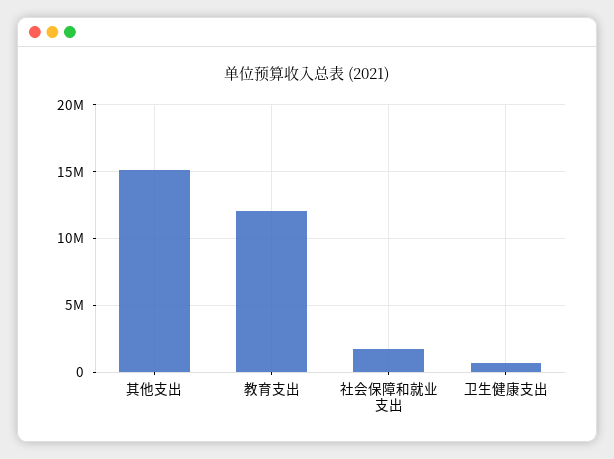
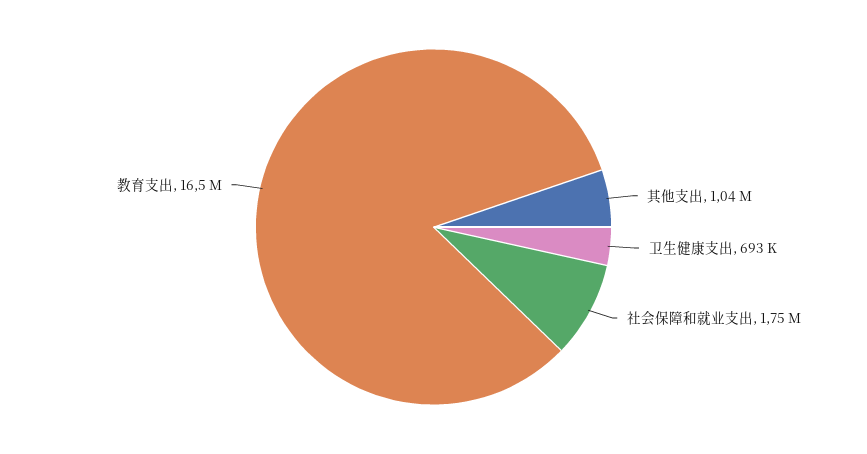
其他支出: 15000000 -> 1040000
教育支出: 12000000 -> 16500000

